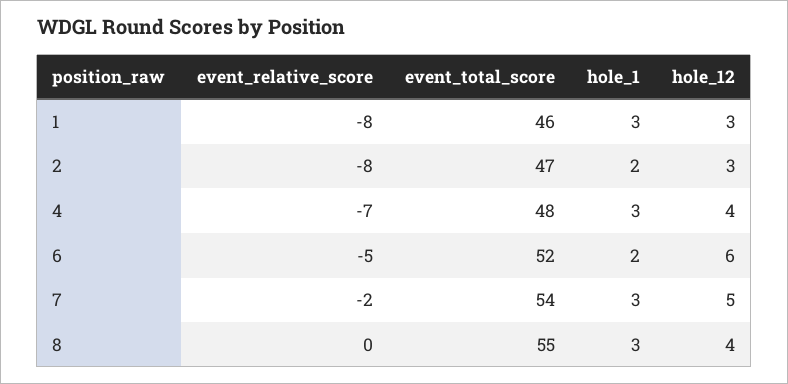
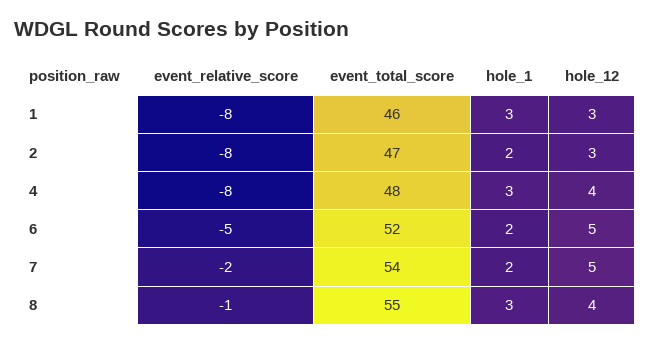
event_relative_score, 4: -7 -> -8
hole_12, 6: 6 -> 5
hole_1, 7: 3 -> 2
event_relative_score, 8: 0 -> -1

